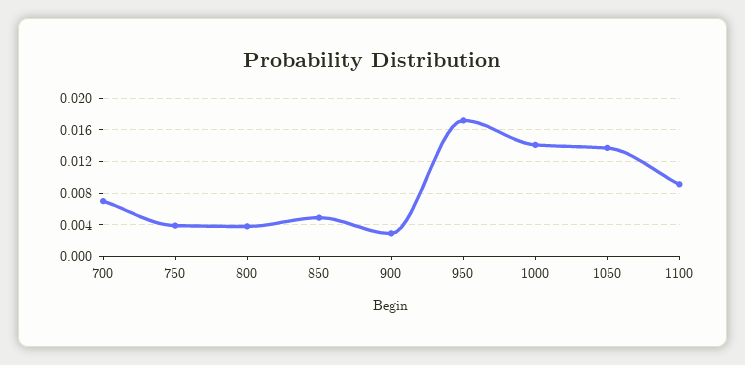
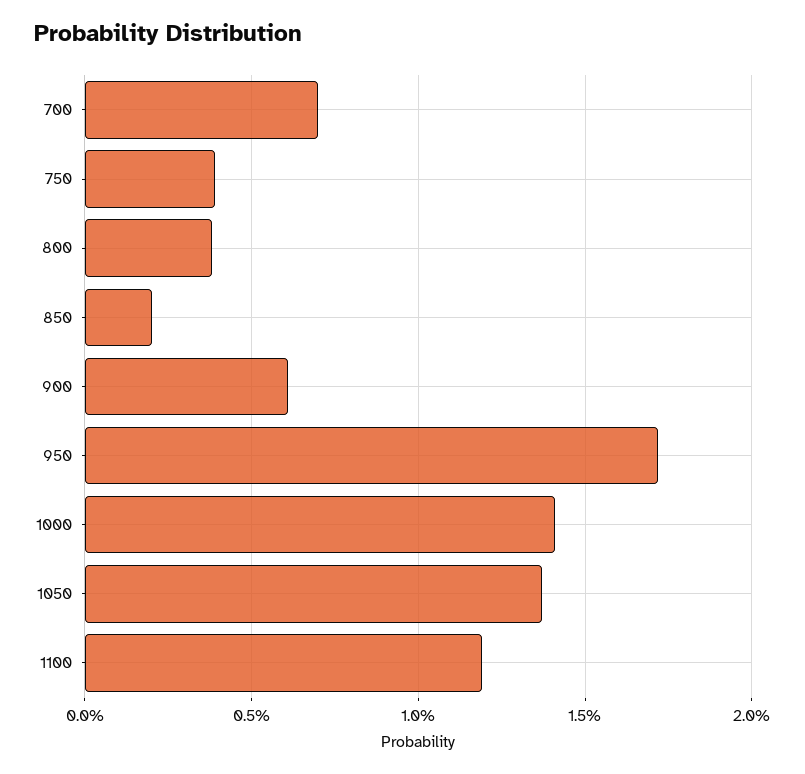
850: 0.005 -> 0.002
900: 0.003 -> 0.006
1100: 0.009 -> 0.012

